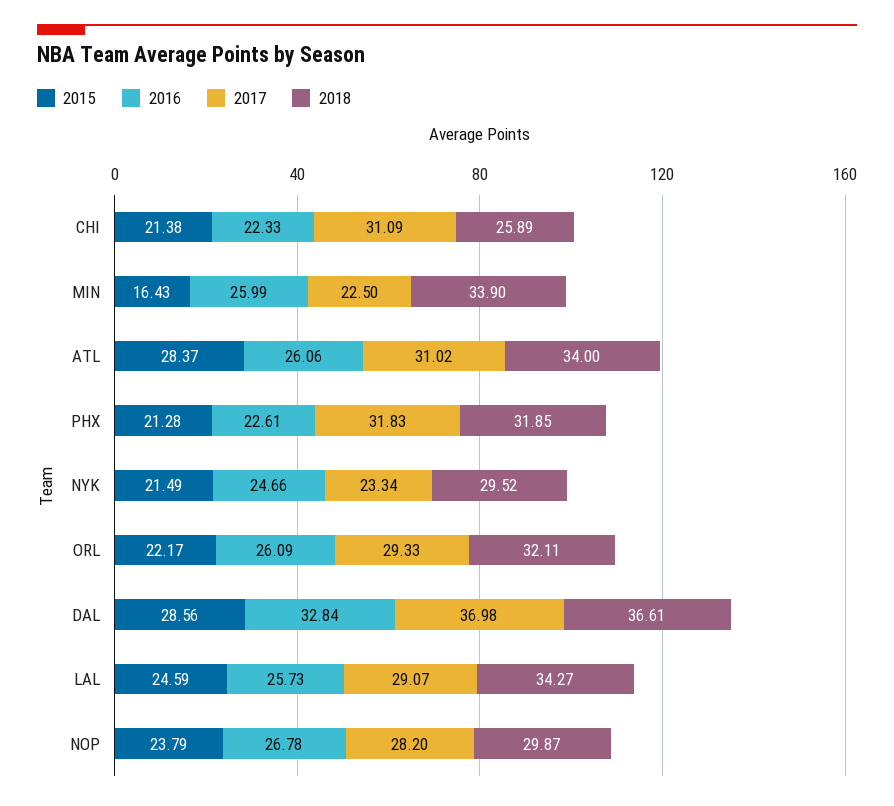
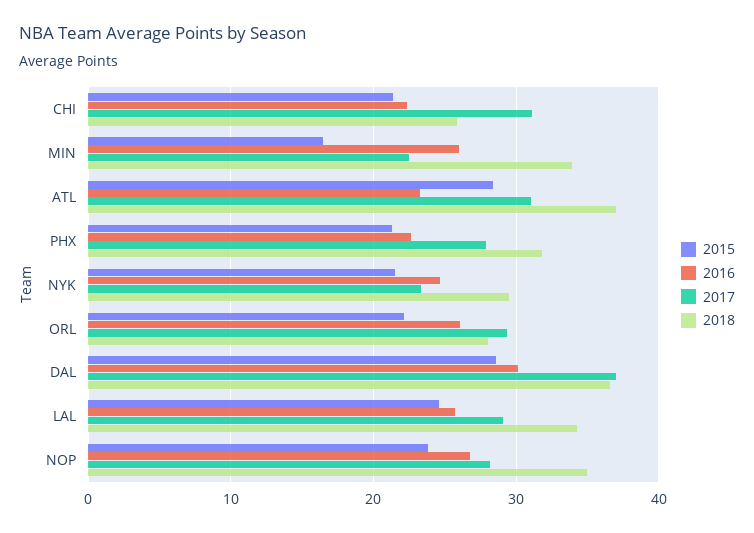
2016, ATL: 26.06 -> 23
2018, ATL: 34 -> 37
2017, PHX: 31.83 -> 28
2018, ORL: 32.11 -> 28
2016, DAL: 32.84 -> 30
2018, NOP: 29.87 -> 35

